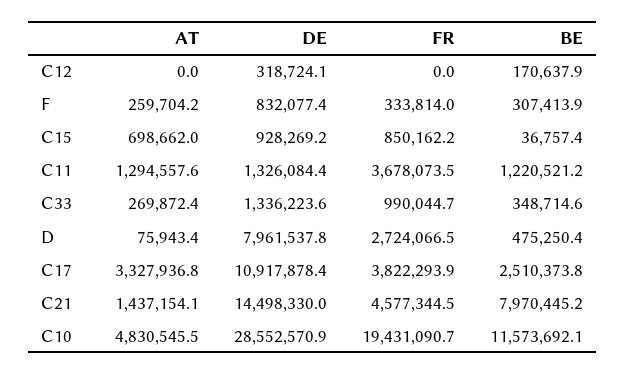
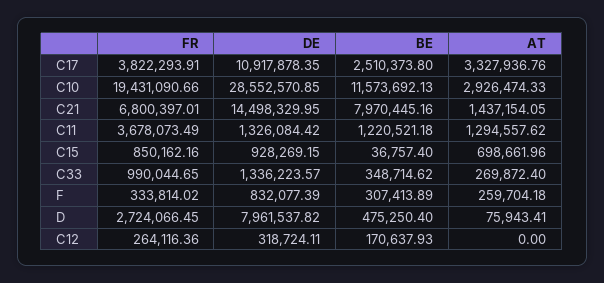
FR, C12: 0 -> 264116.36
FR, C21: 4577344.5 -> 6800397.01
AT, C10: 4830545.5 -> 2926474.33

